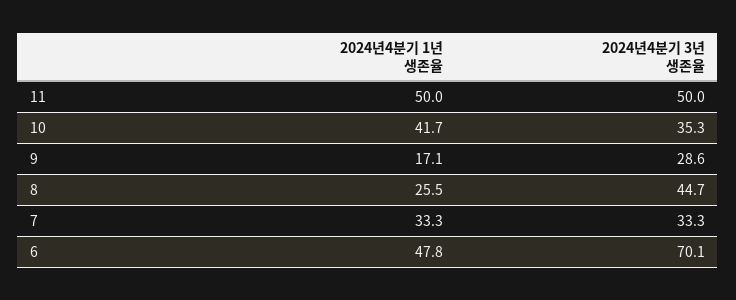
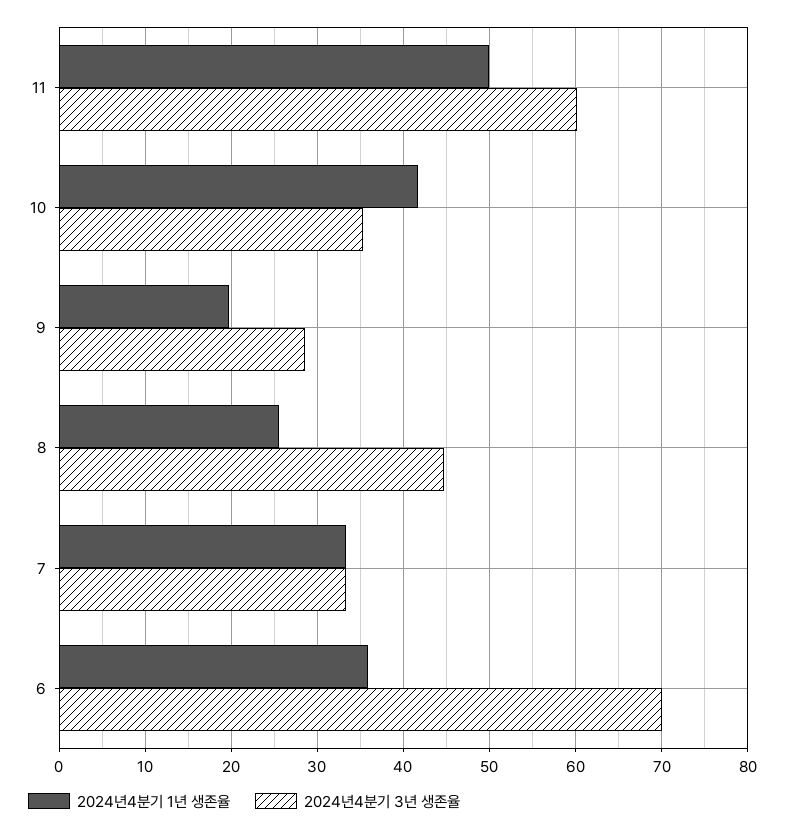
2024년4분기 3년 생존율, 11: 50 -> 60
2024년4분기 1년 생존율, 9: 17.1 -> 20
2024년4분기 1년 생존율, 6: 47.8 -> 36

